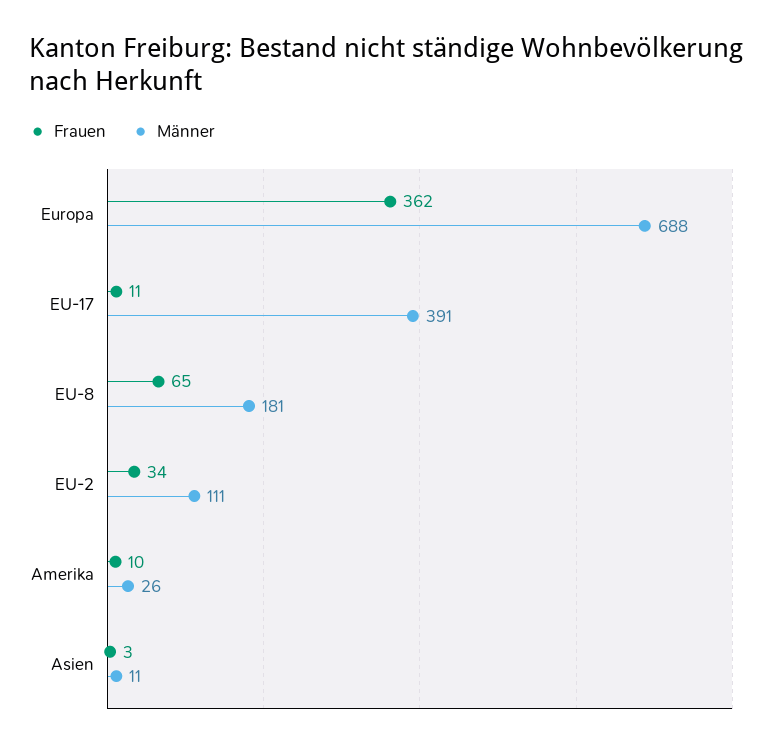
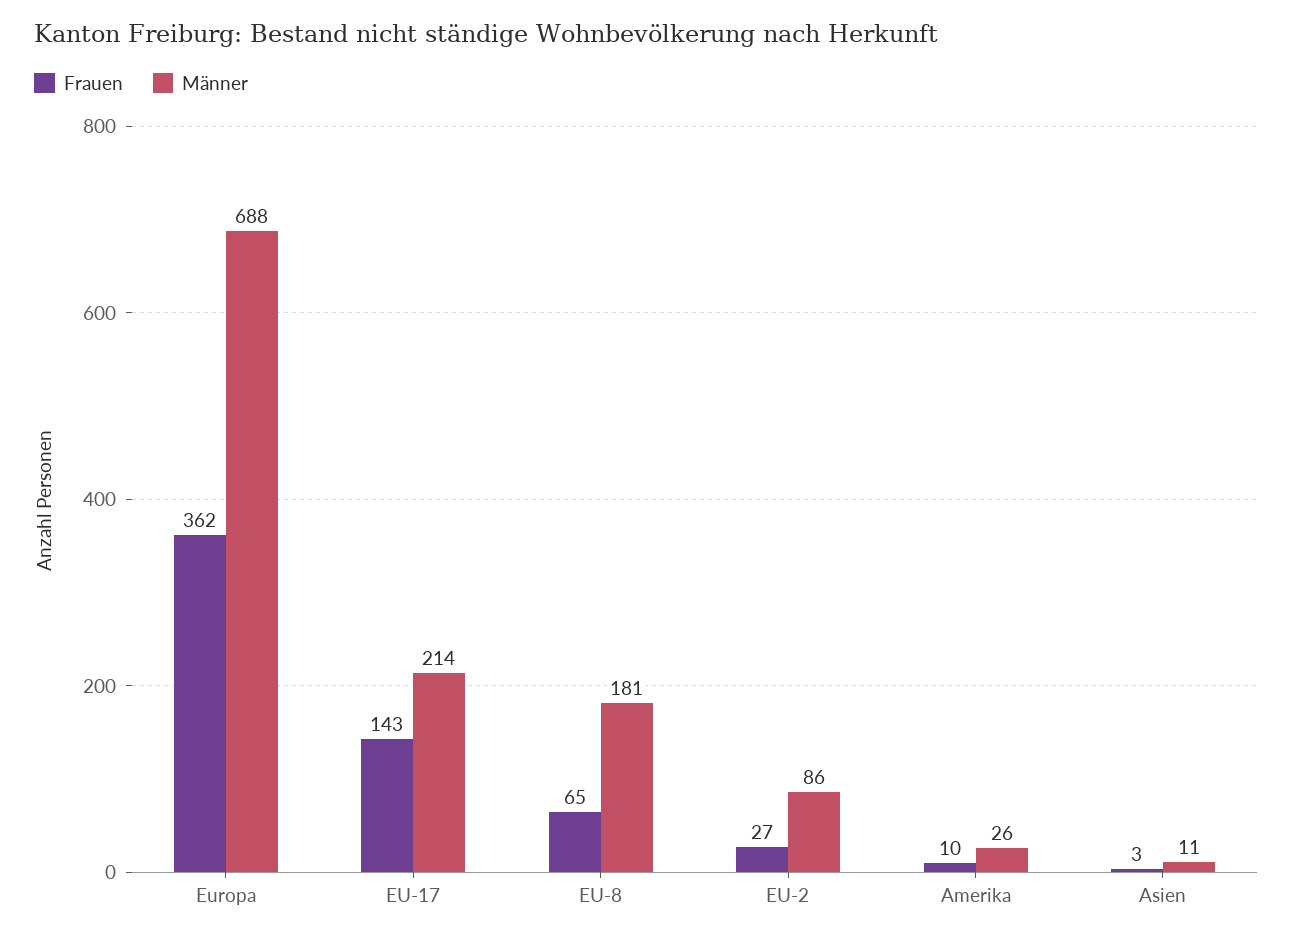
Frauen, EU-17: 11 -> 143
Männer, EU-17: 391 -> 214
Frauen, EU-2: 34 -> 27
Männer, EU-2: 111 -> 86

